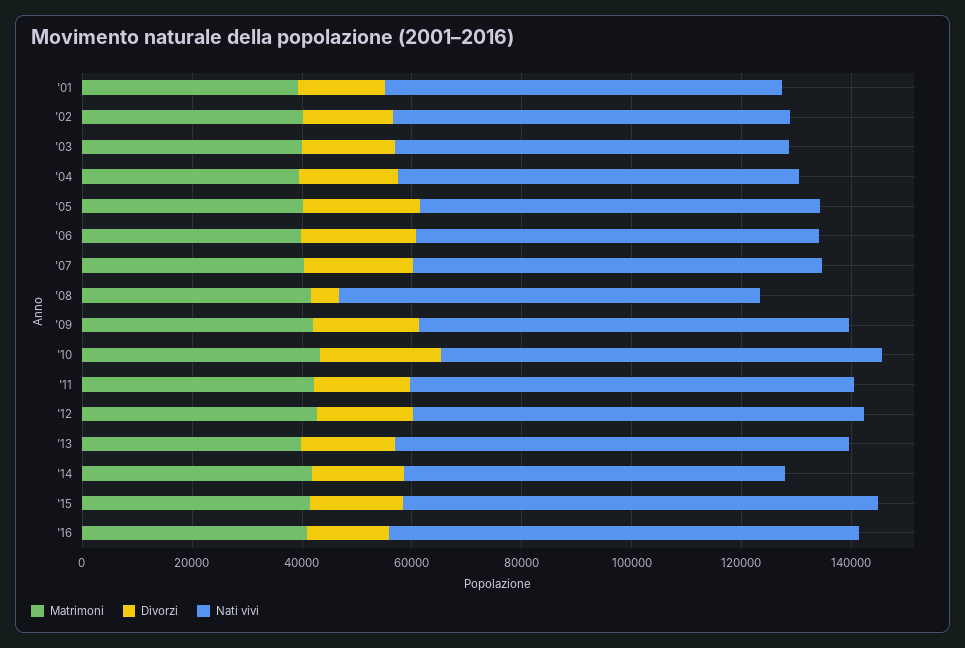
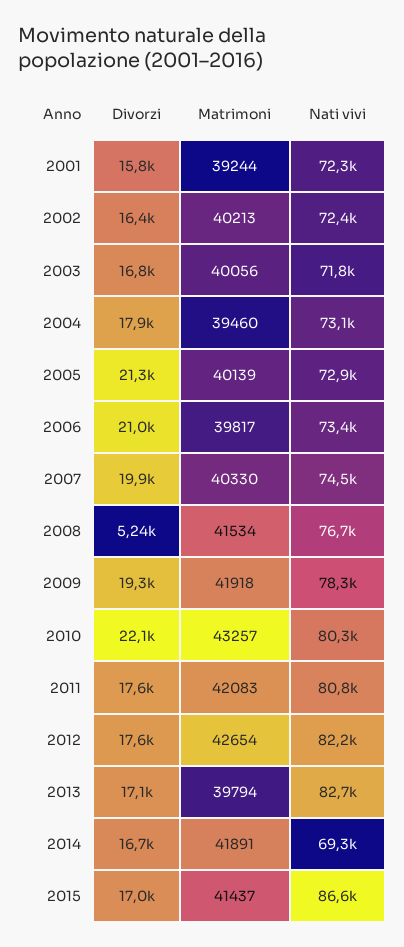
Matrimoni, '16: 40000 -> none
Divorzi, '16: 15000 -> none
Nati vivi, '16: 85000 -> none

